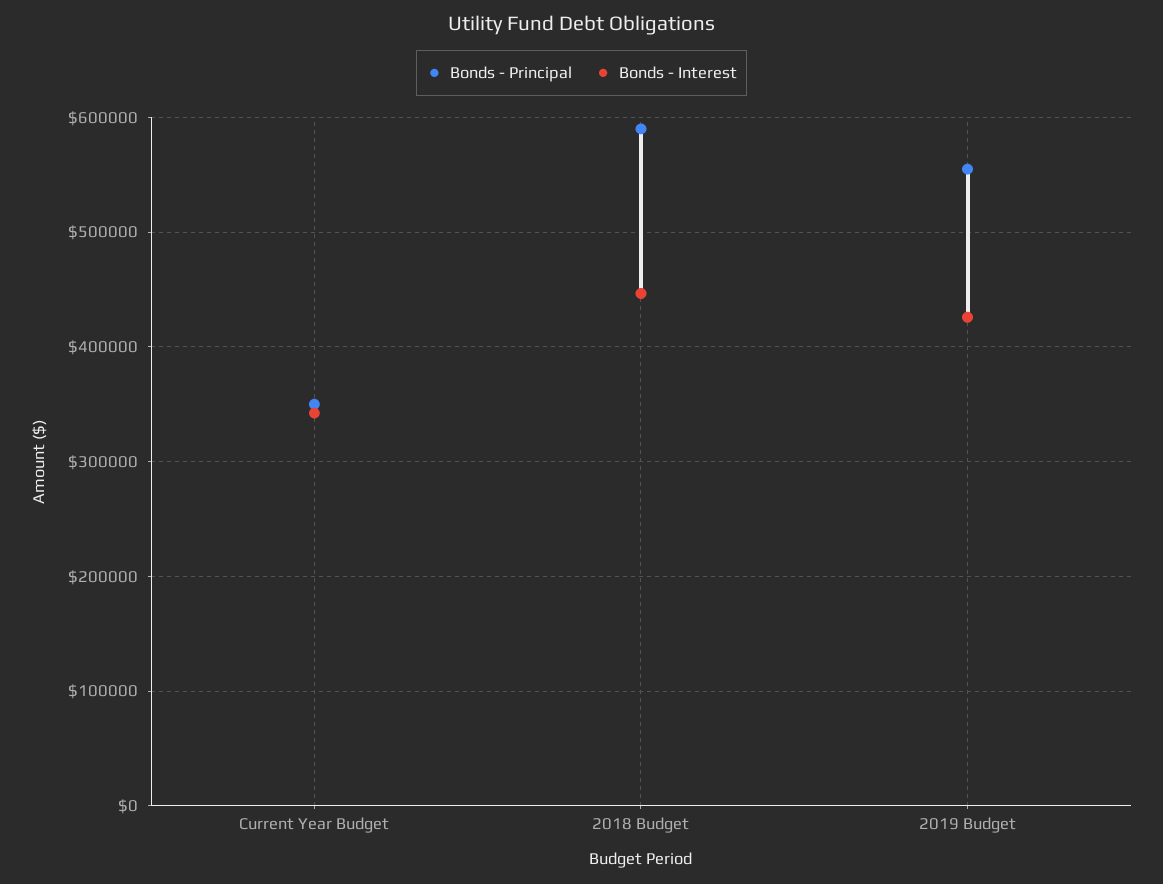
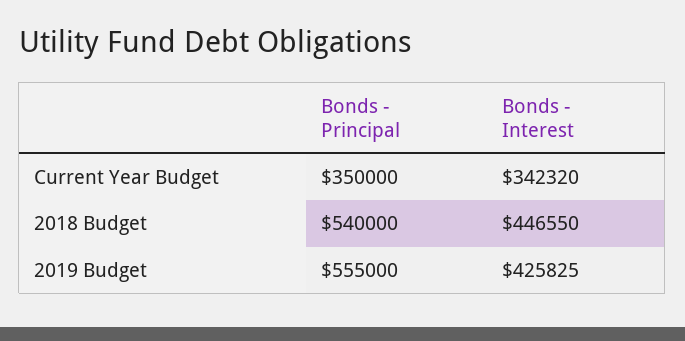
Bonds - Principal, 2018 Budget: 590000 -> 540000

